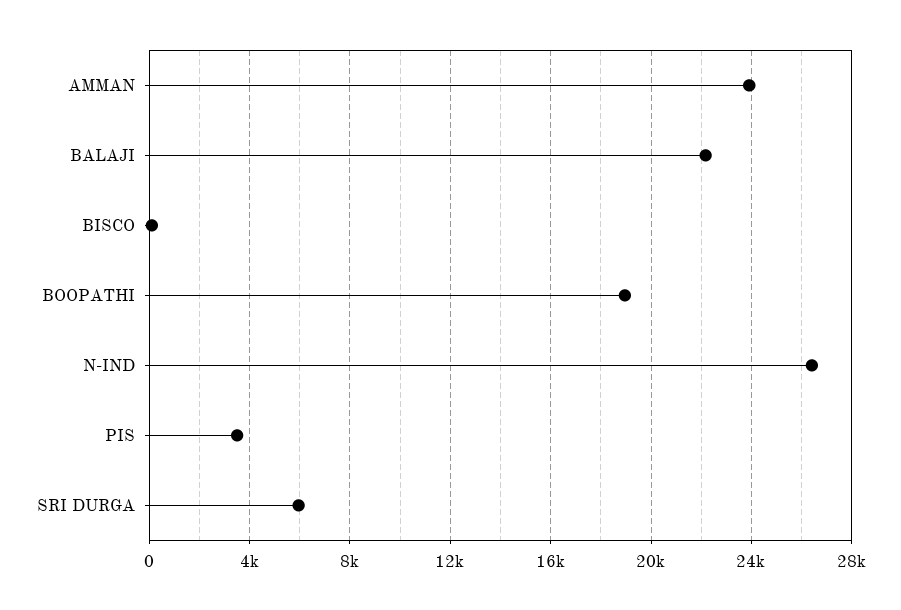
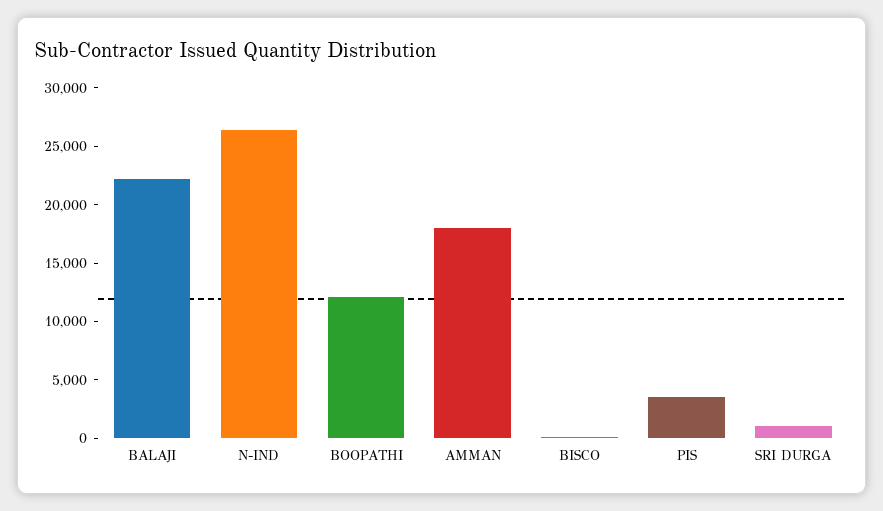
AMMAN: 24000 -> 18000
BOOPATHI: 19000 -> 12000
SRI DURGA: 6000 -> 1000

